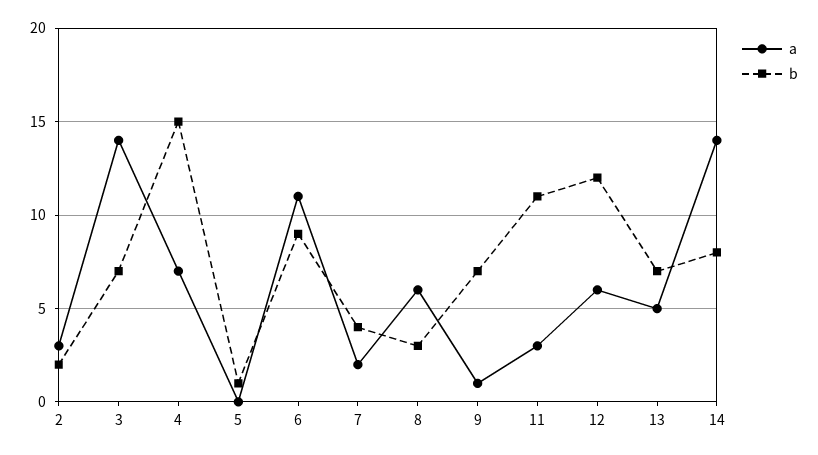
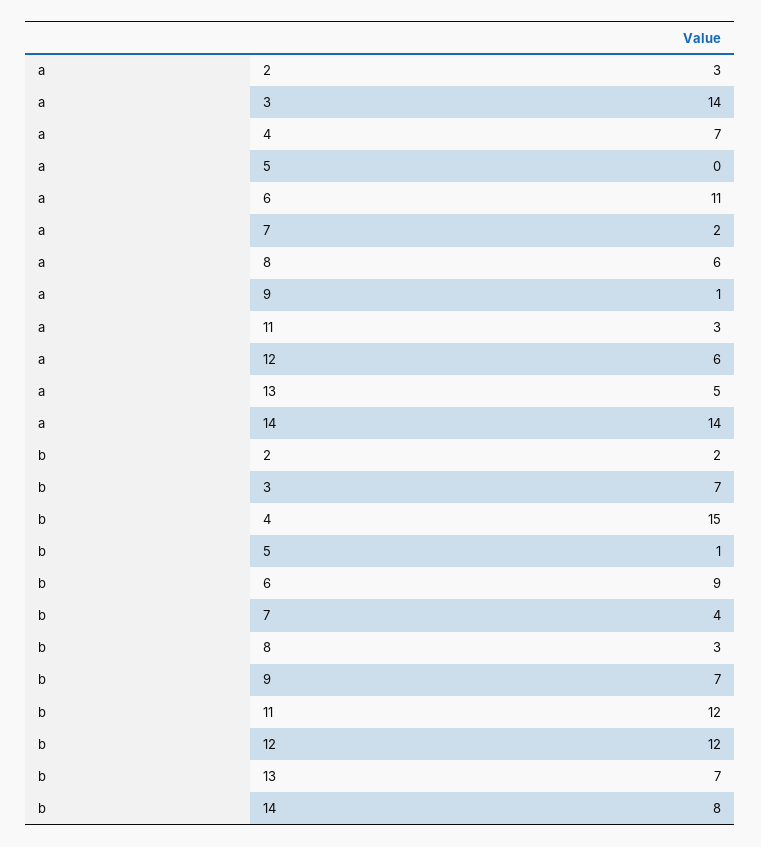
b, 11: 11 -> 12

